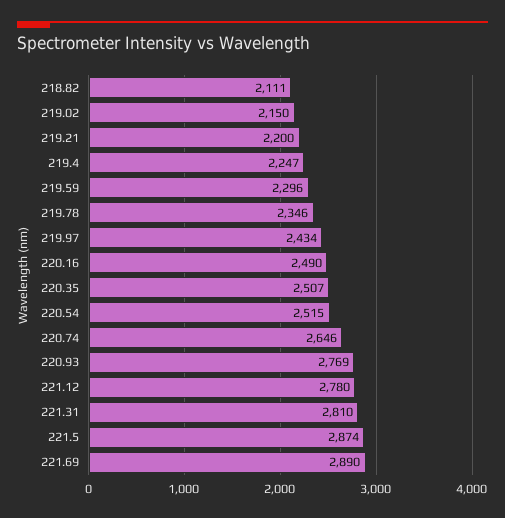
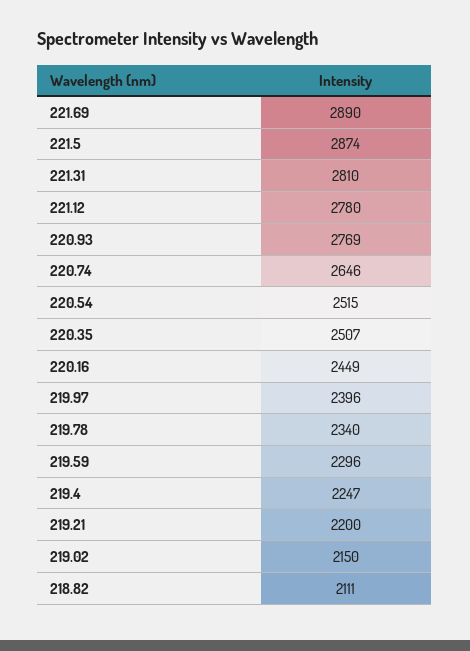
219.78: 2346 -> 2340
219.97: 2434 -> 2396
220.16: 2490 -> 2449

